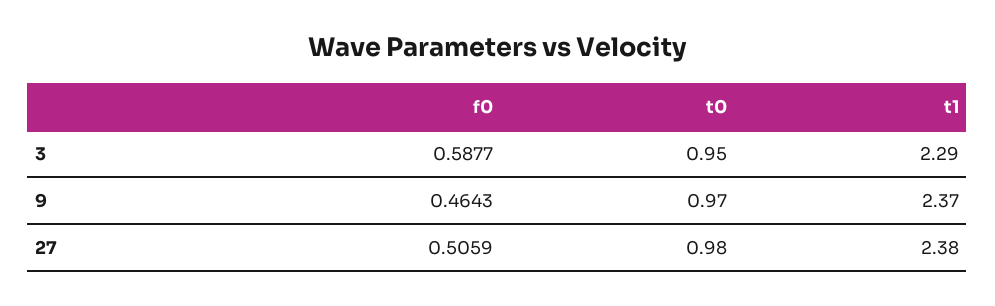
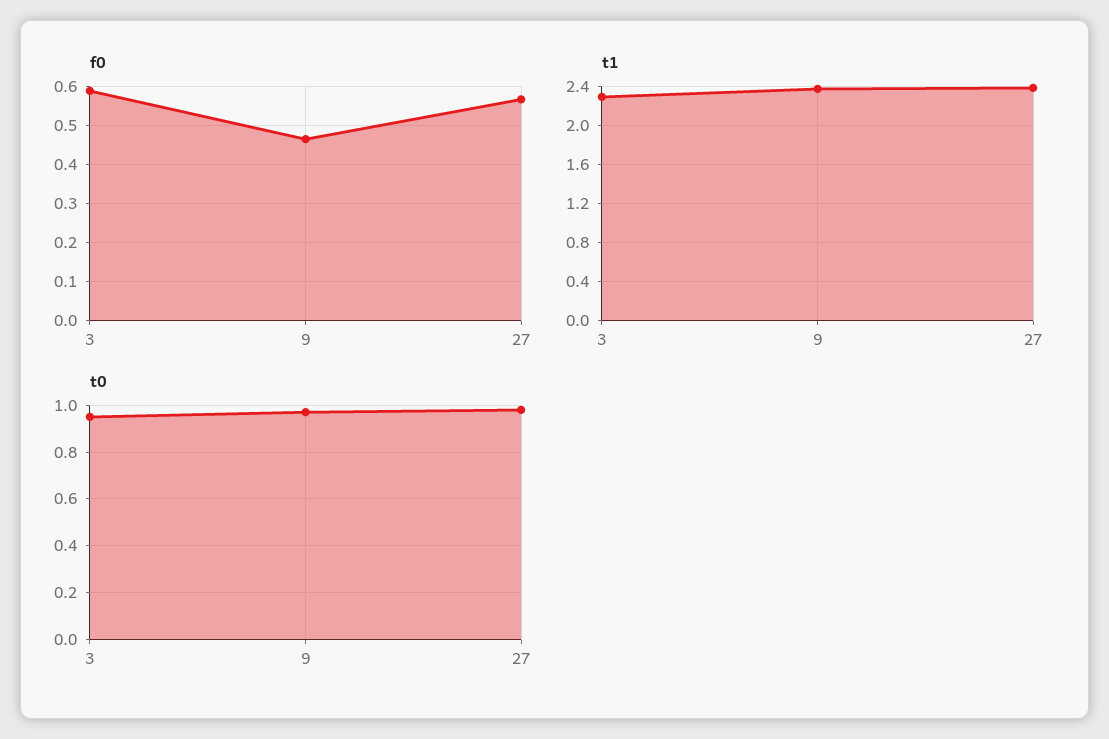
f0, 27: 0.5059 -> 0.56

